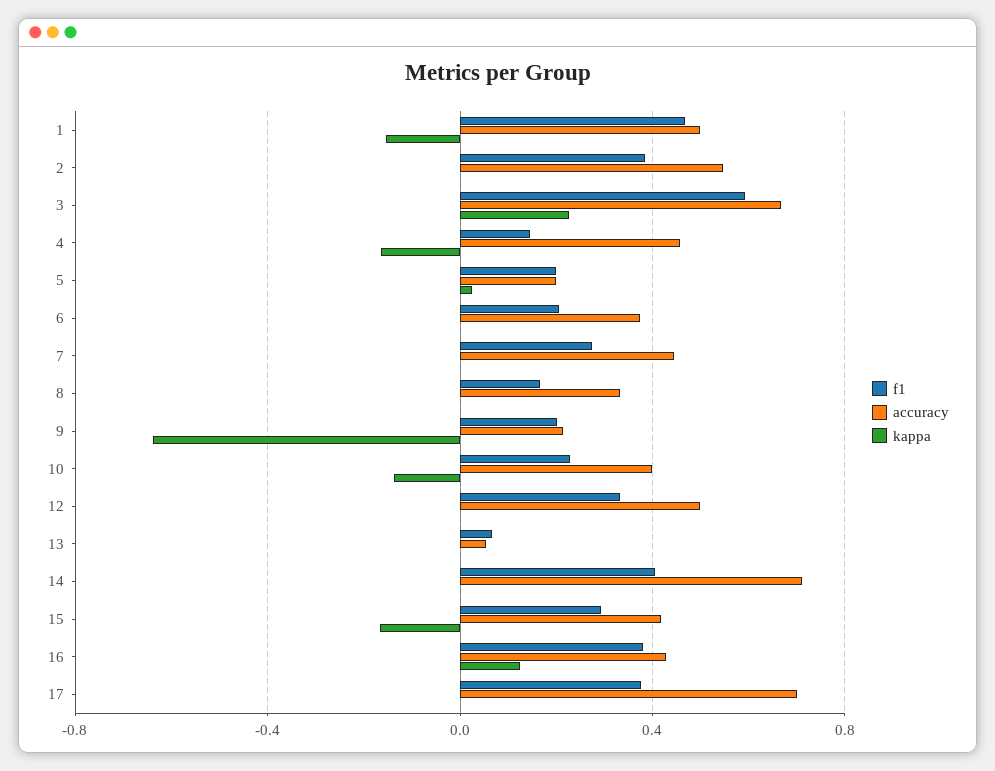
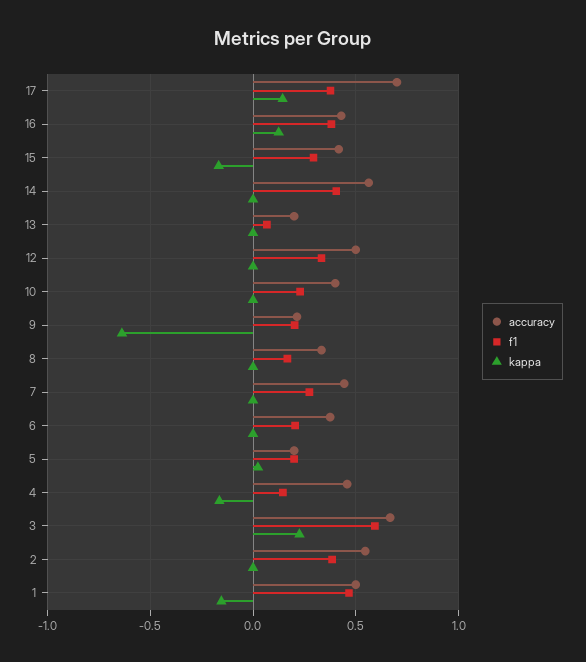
kappa, 10: -0.15 -> 0
accuracy, 13: 0.05 -> 0.2
accuracy, 14: 0.7 -> 0.55
kappa, 17: 0 -> 0.15

